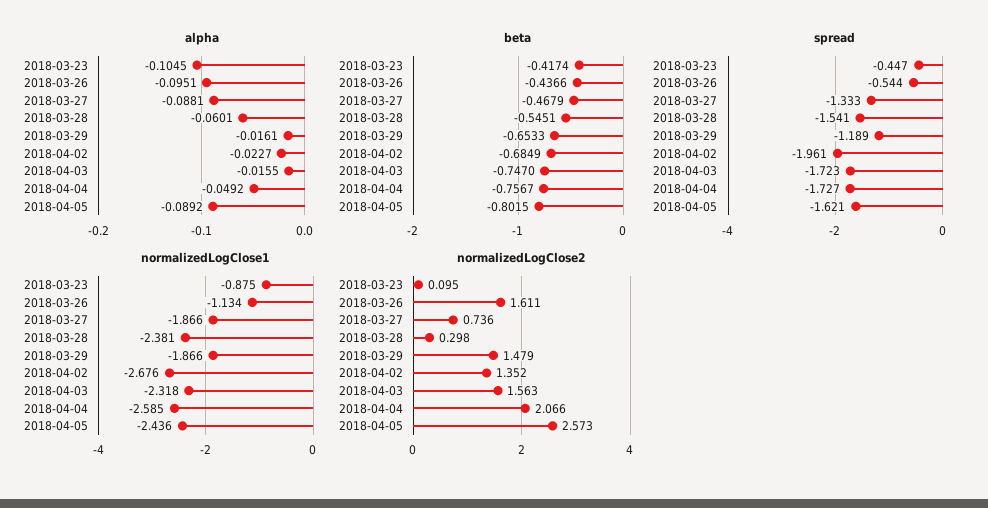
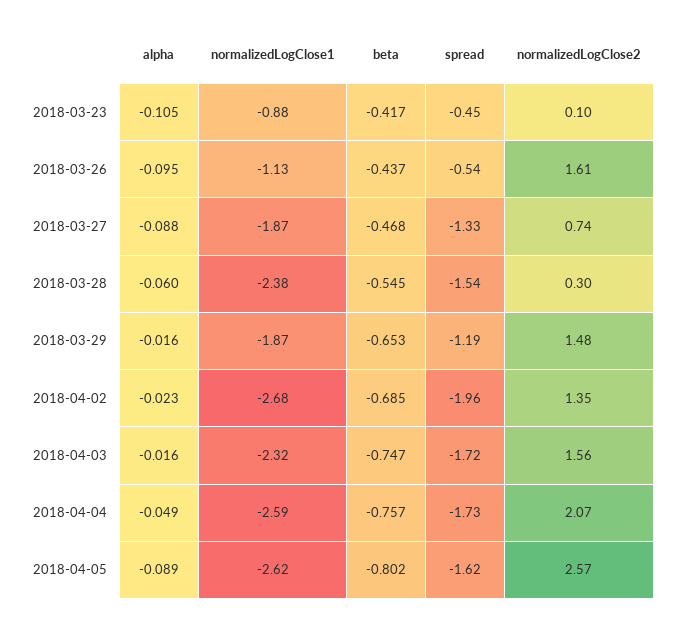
normalizedLogClose1, 2018-04-05: -2.436 -> -2.62

